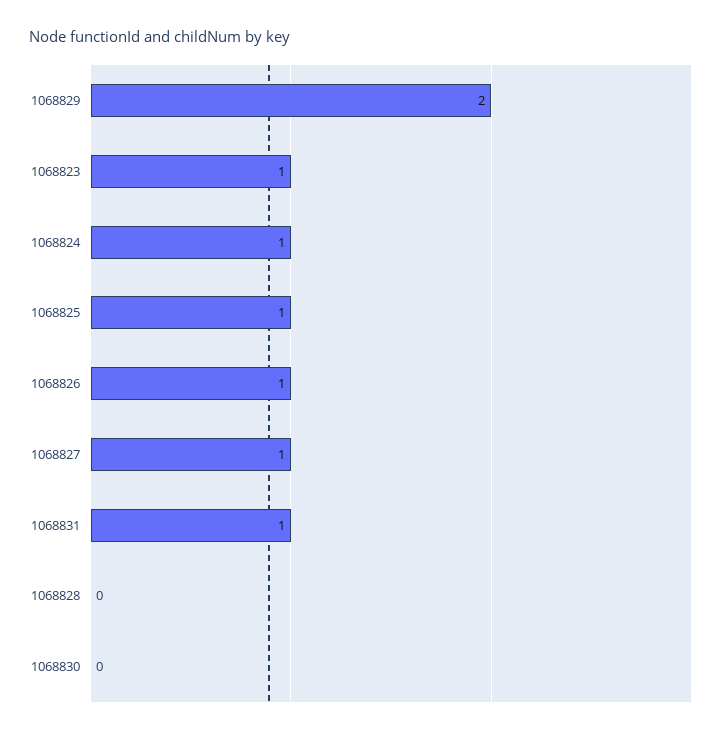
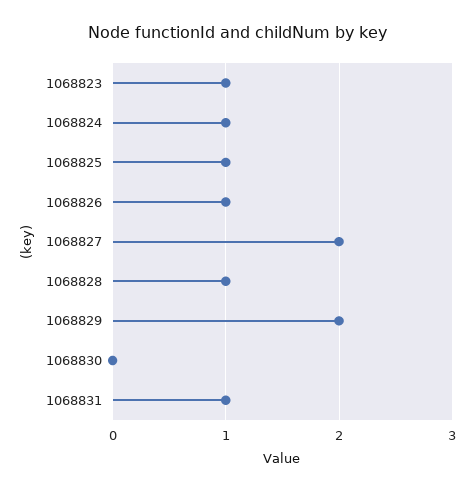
1068827: 1 -> 2
1068828: 0 -> 1

